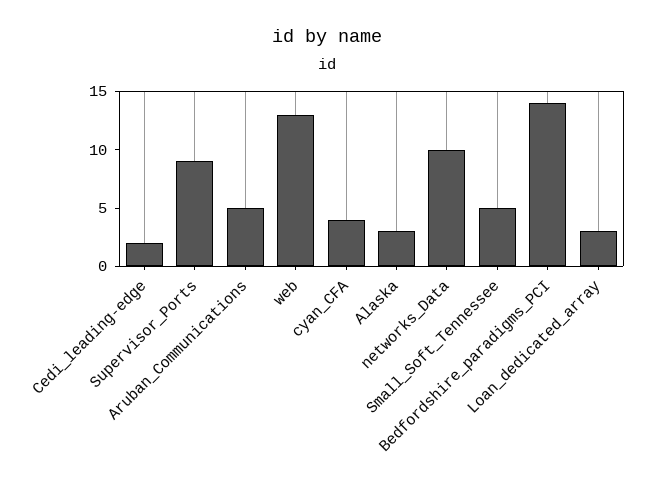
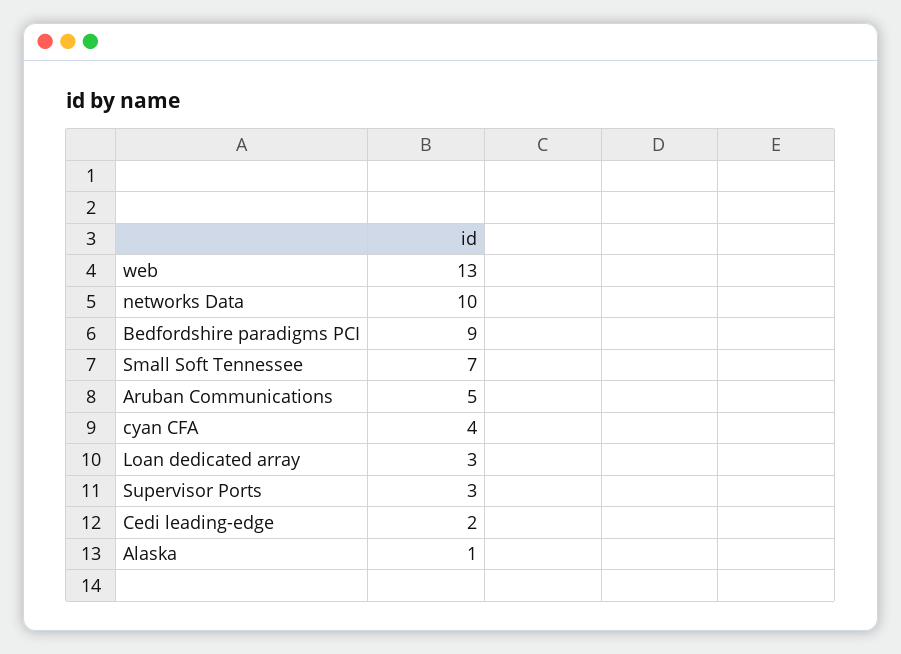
Supervisor_Ports: 9 -> 3
Alaska: 3 -> 1
Small_Soft_Tennessee: 5 -> 7
Bedfordshire_paradigms_PCI: 14 -> 9

